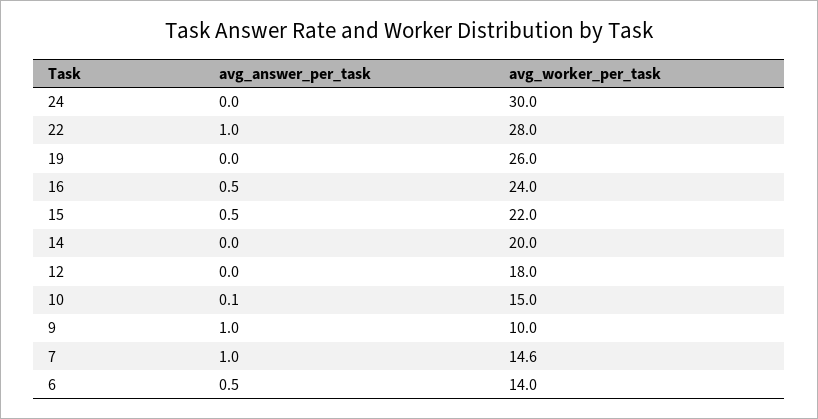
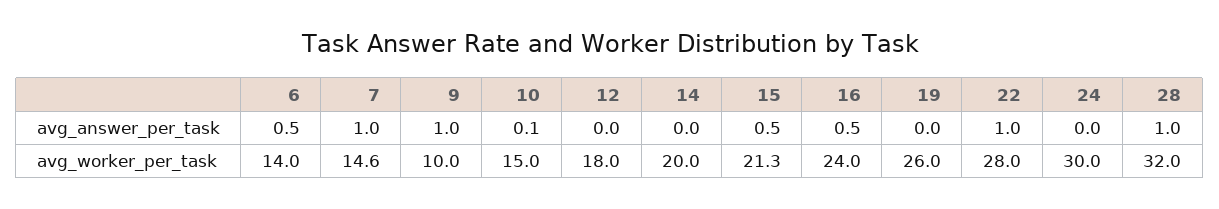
avg_worker_per_task, 15: 22 -> 21.3
avg_answer_per_task, 28: none -> 1
avg_worker_per_task, 28: none -> 32

